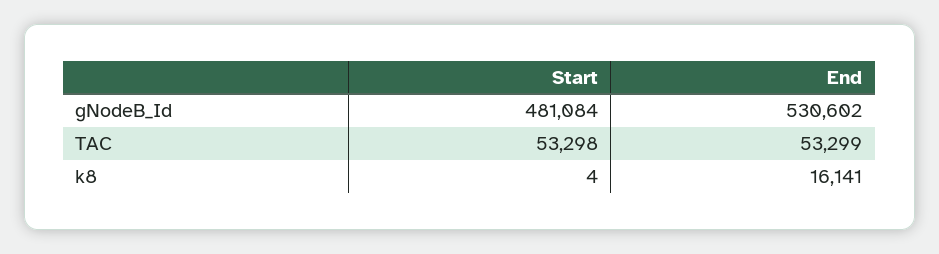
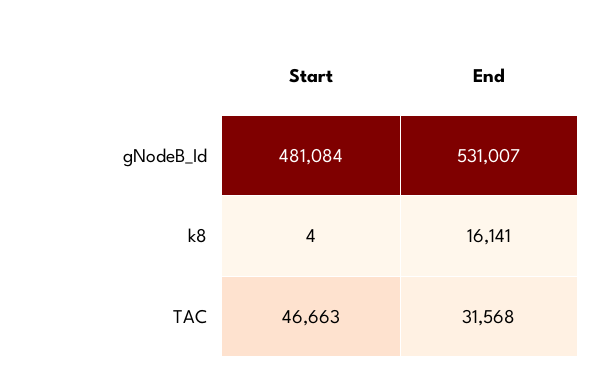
End, gNodeB_Id: 530602 -> 531007
Start, TAC: 53298 -> 46663
End, TAC: 53299 -> 31568

